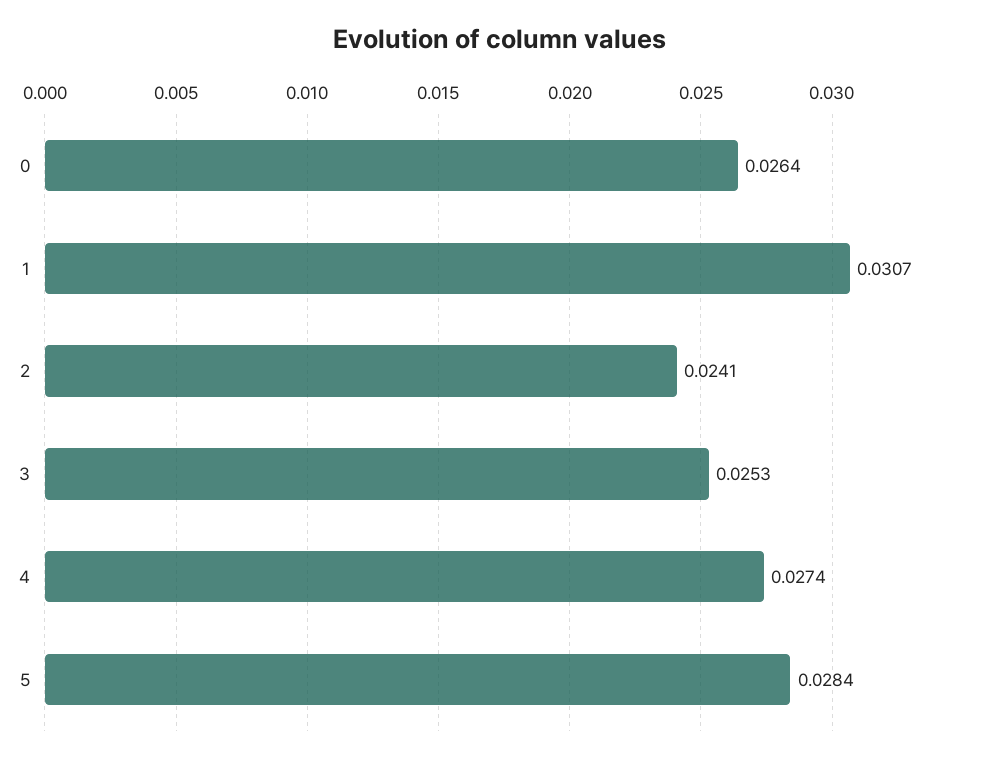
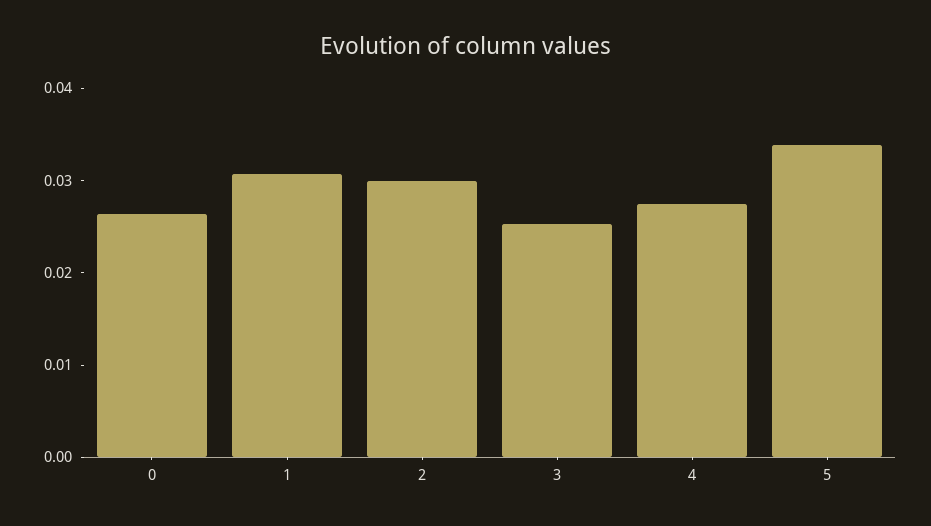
2: 0.0241 -> 0.03
5: 0.0284 -> 0.034

